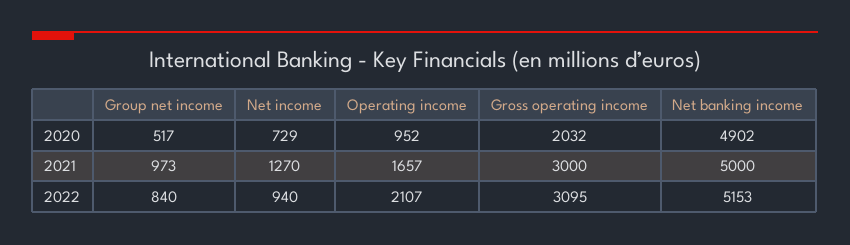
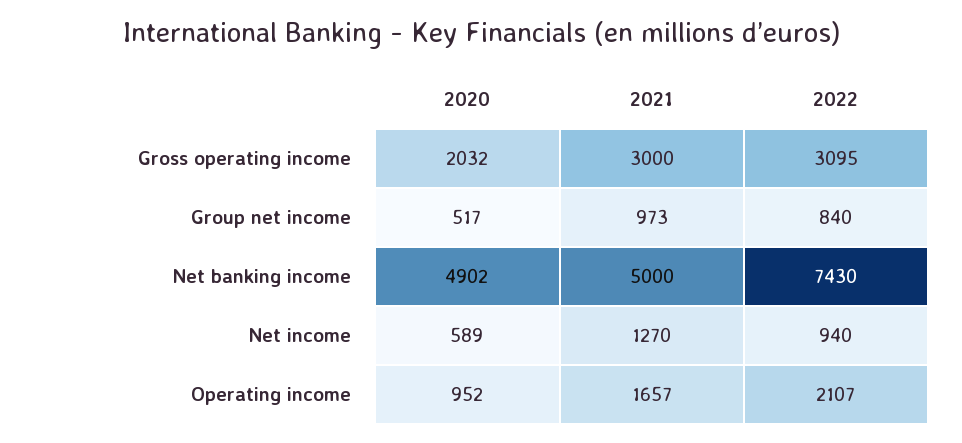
Net income, 2020: 729 -> 589
Net banking income, 2022: 5153 -> 7430

